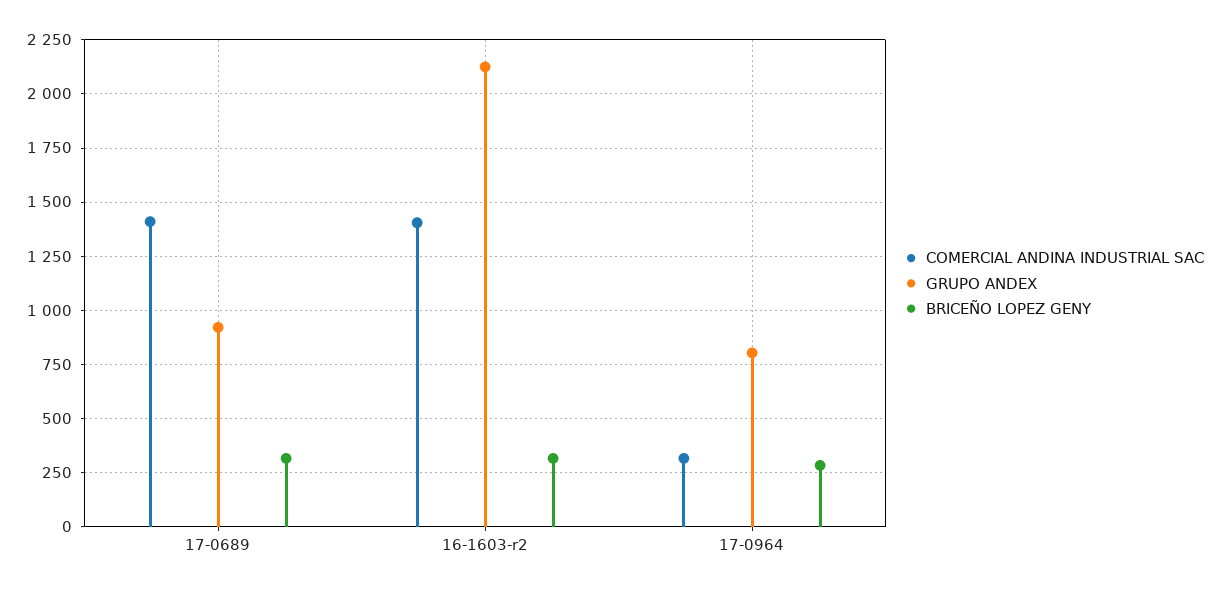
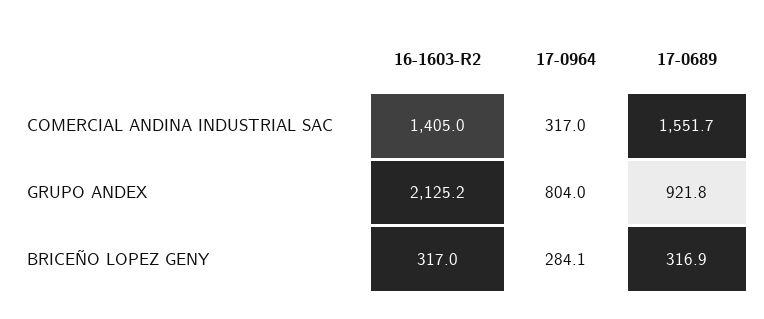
COMERCIAL ANDINA INDUSTRIAL SAC, 17-0689: 1400 -> 1551.7

